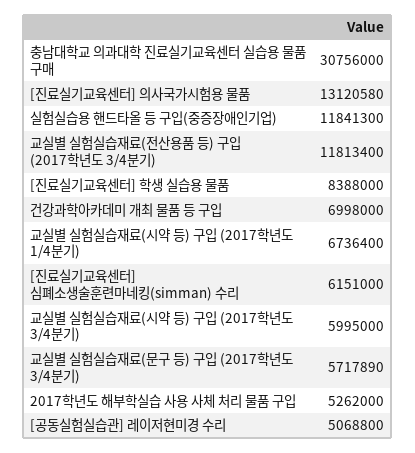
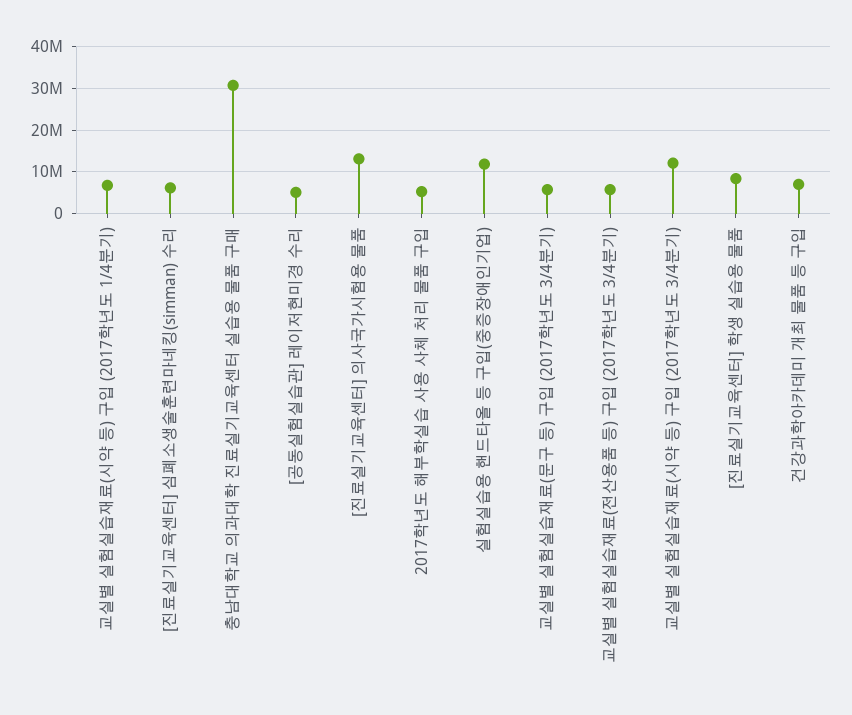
교실별 실험실습재료(전산용품 등) 구입 (2017학년도 3/4분기): 11813400 -> 6000000
교실별 실험실습재료(시약 등) 구입 (2017학년도 3/4분기): 5995000 -> 12000000

